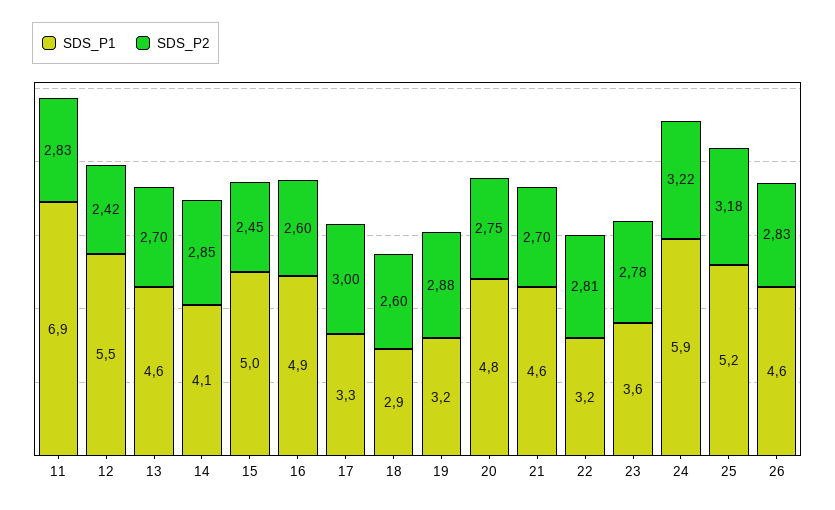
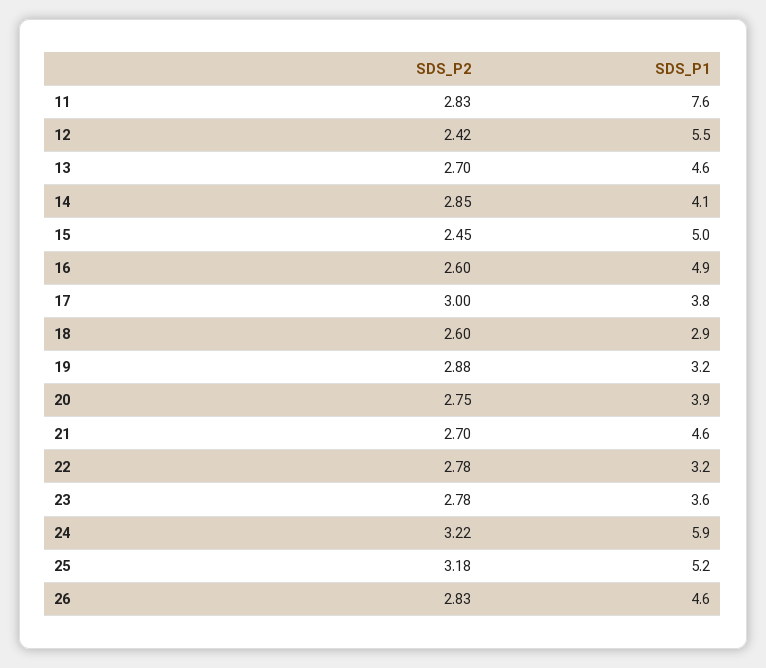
SDS_P1, 11: 6.9 -> 7.6
SDS_P1, 17: 3.3 -> 3.8
SDS_P1, 20: 4.8 -> 3.9
SDS_P2, 22: 2.81 -> 2.78

